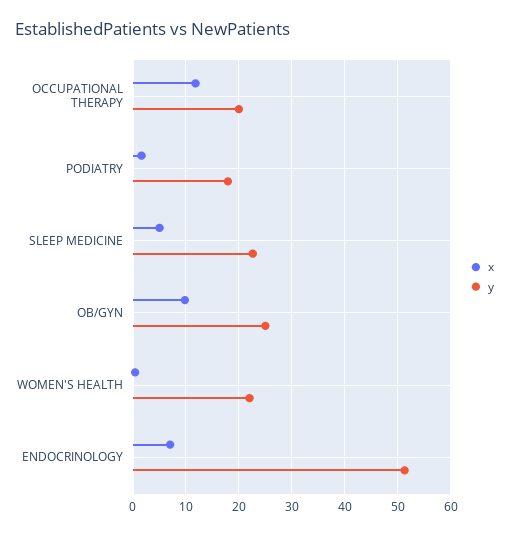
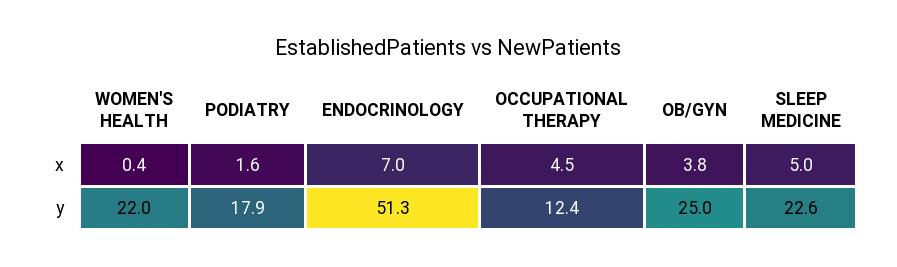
x, OCCUPATIONAL THERAPY: 12 -> 4.5
y, OCCUPATIONAL THERAPY: 20 -> 12.4
x, OB/GYN: 10 -> 3.8

